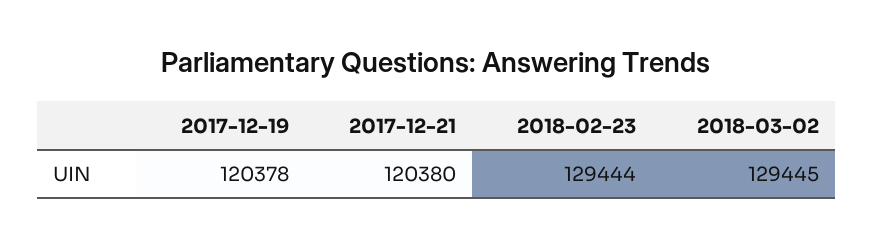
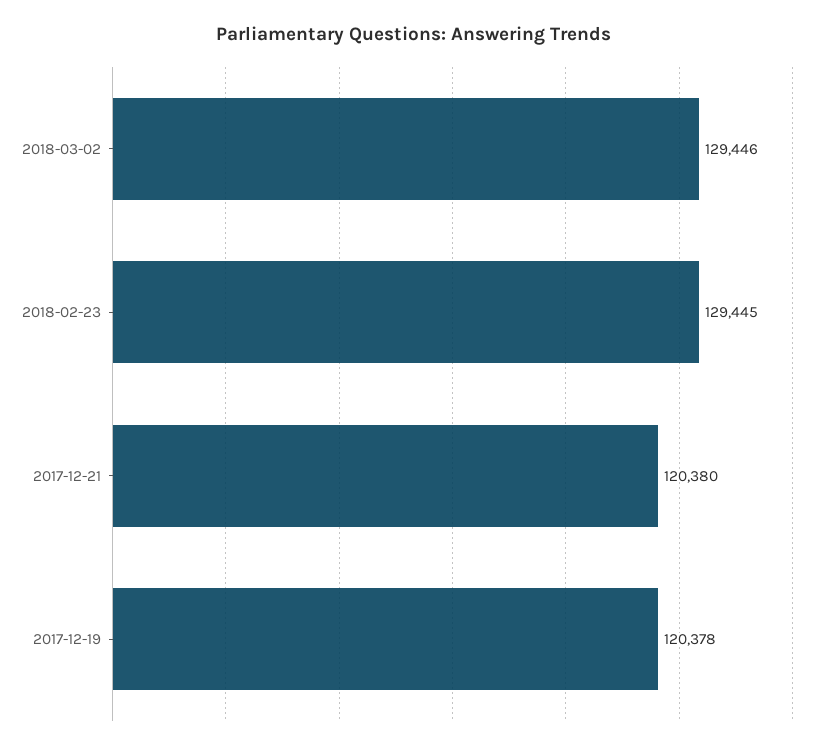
2018-02-23: 129444 -> 129445
2018-03-02: 129445 -> 129446

